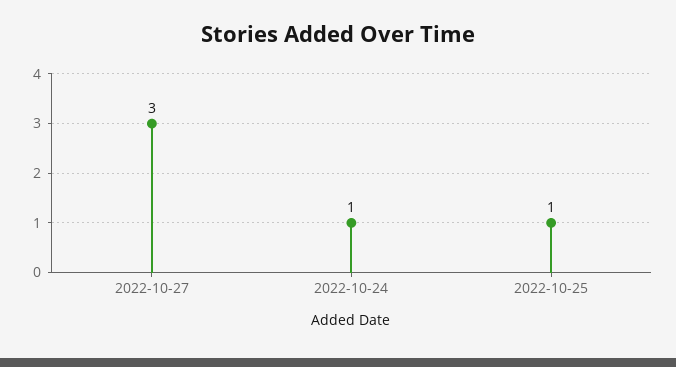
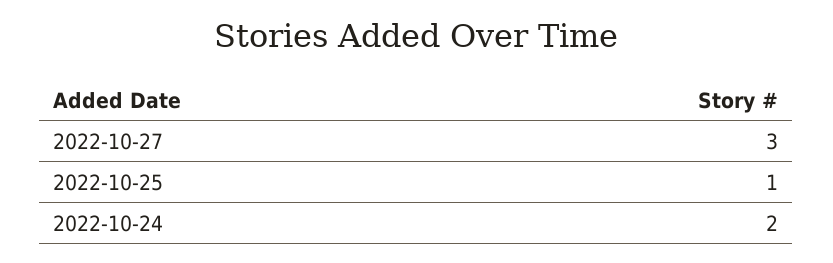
2022-10-24: 1 -> 2

